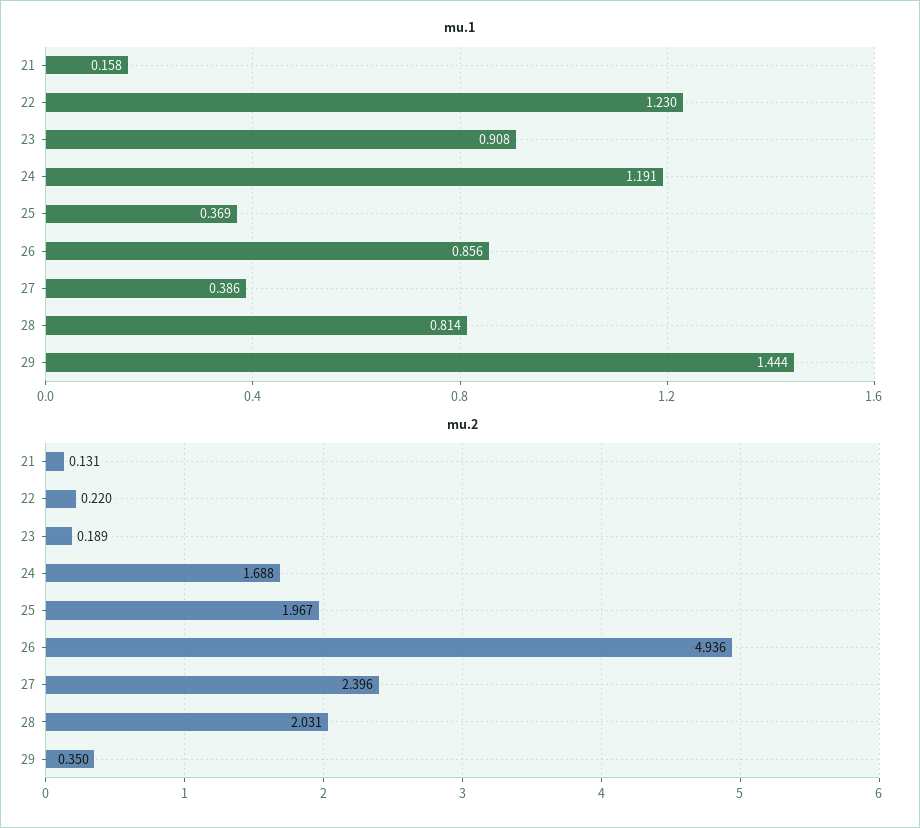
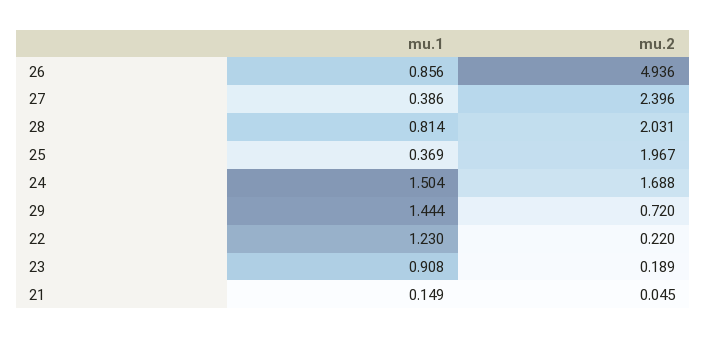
mu.1, 21: 0.158 -> 0.149
mu.1, 24: 1.191 -> 1.504
mu.2, 21: 0.131 -> 0.045
mu.2, 29: 0.35 -> 0.72

